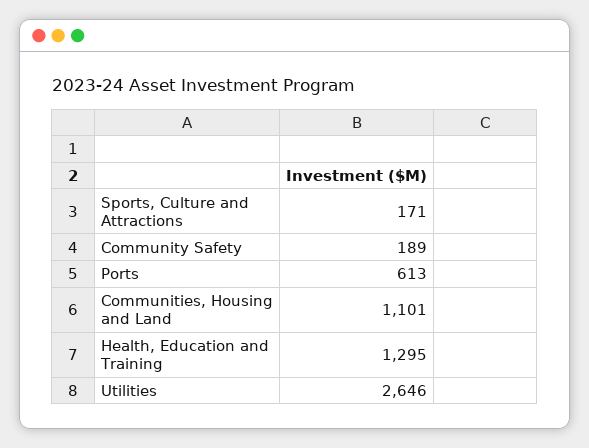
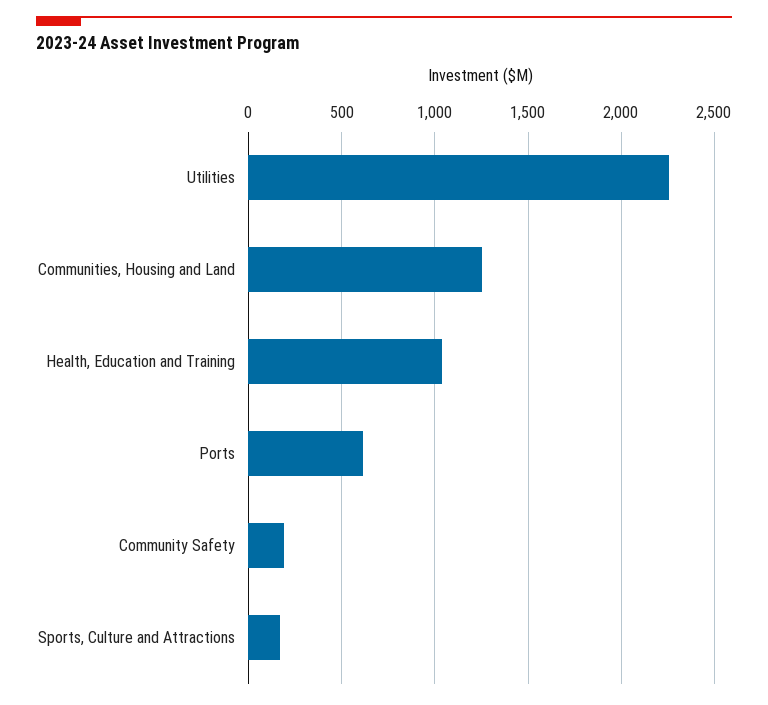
Communities, Housing and Land: 1101 -> 1250
Health, Education and Training: 1295 -> 1050
Utilities: 2646 -> 2250

